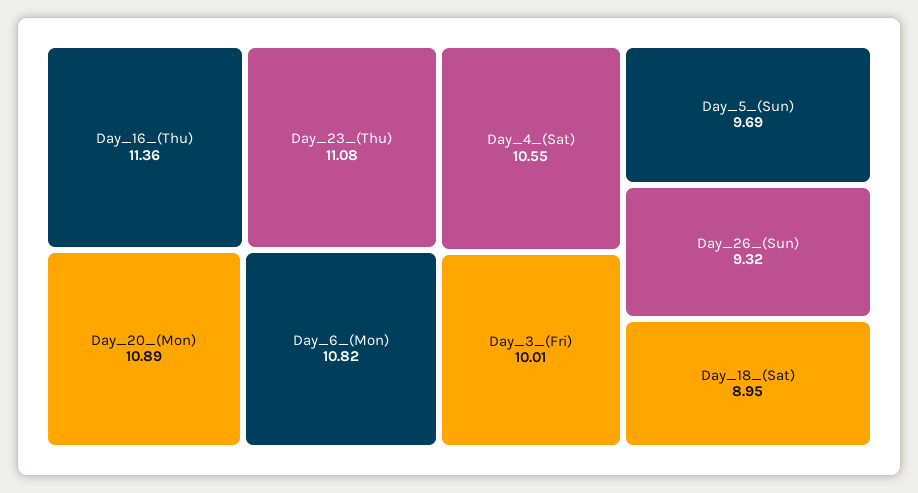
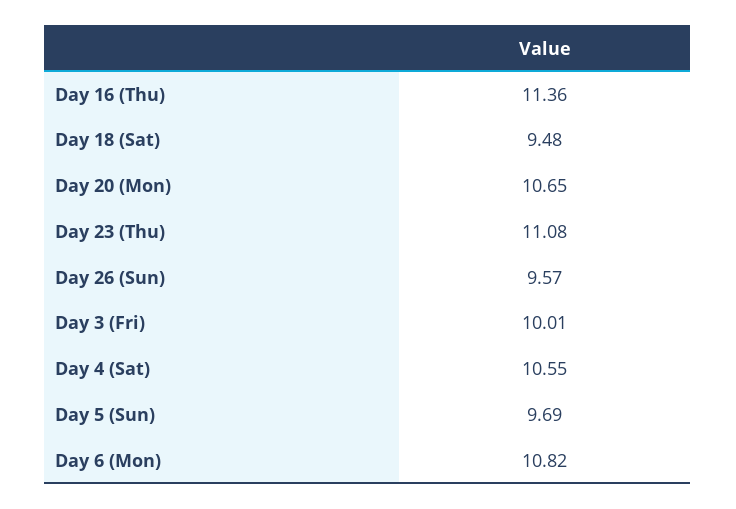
Day_20_(Mon): 10.89 -> 10.65
Day_26_(Sun): 9.32 -> 9.57
Day_18_(Sat): 8.95 -> 9.48

